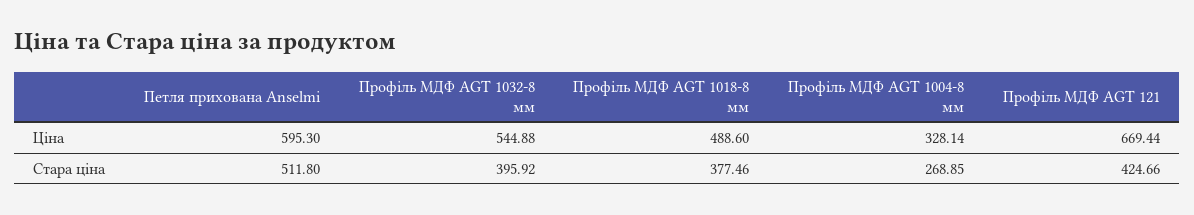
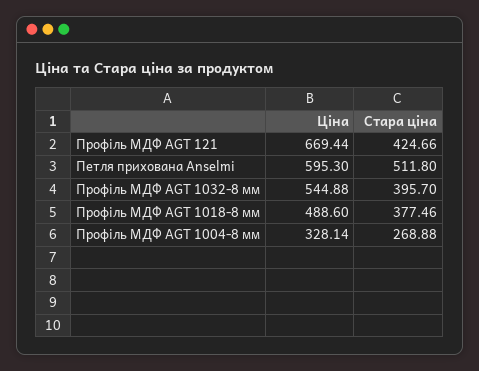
Профіль МДФ AGT 1032-8 мм, Стара ціна: 395.92 -> 395.7
Профіль МДФ AGT 1004-8 мм, Стара ціна: 268.85 -> 268.88

